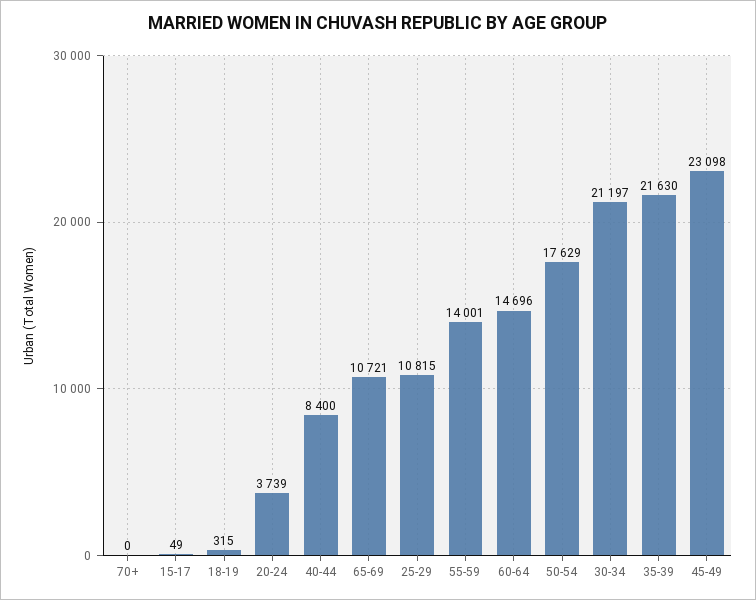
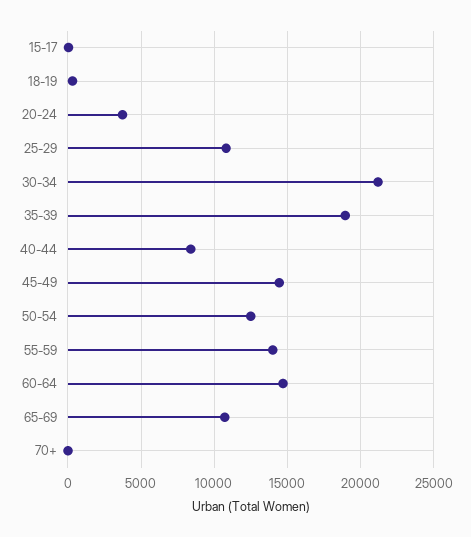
50-54: 17629 -> 12500
35-39: 21630 -> 19000
45-49: 23098 -> 14500

